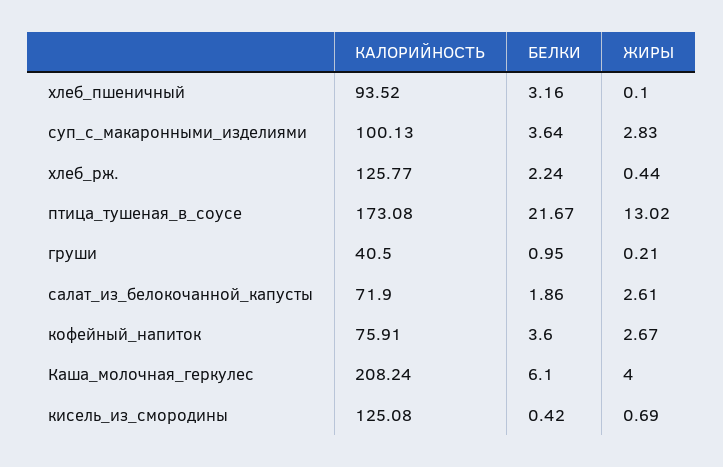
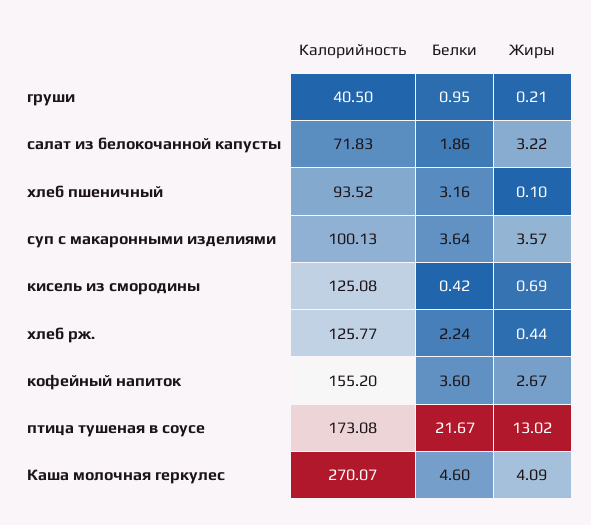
ЖИРЫ, суп_с_макаронными_изделиями: 2.83 -> 3.57
КАЛОРИЙНОСТЬ, салат_из_белокочанной_капусты: 71.9 -> 71.83
ЖИРЫ, салат_из_белокочанной_капусты: 2.61 -> 3.22
КАЛОРИЙНОСТЬ, кофейный_напиток: 75.91 -> 155.2
КАЛОРИЙНОСТЬ, Каша_молочная_геркулес: 208.24 -> 270.07
БЕЛКИ, Каша_молочная_геркулес: 6.1 -> 4.6
ЖИРЫ, Каша_молочная_геркулес: 4 -> 4.09

